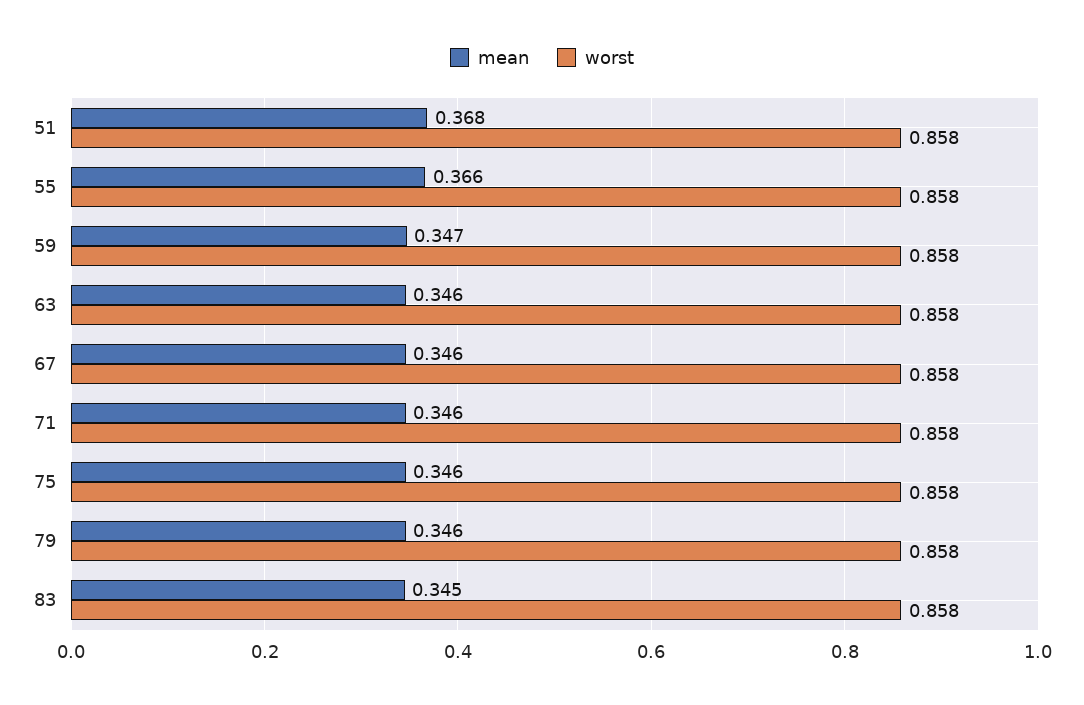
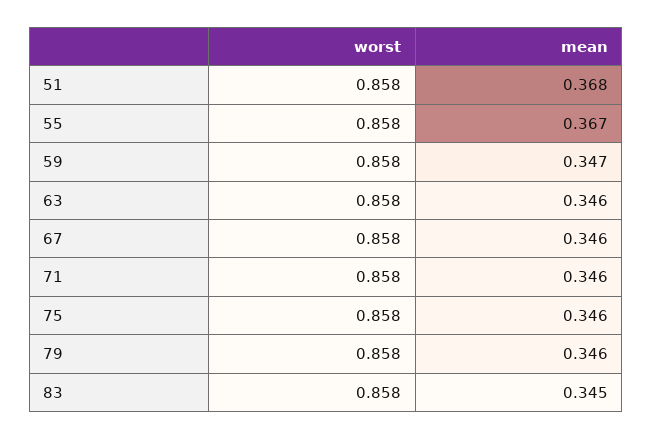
mean, 55: 0.366 -> 0.367

